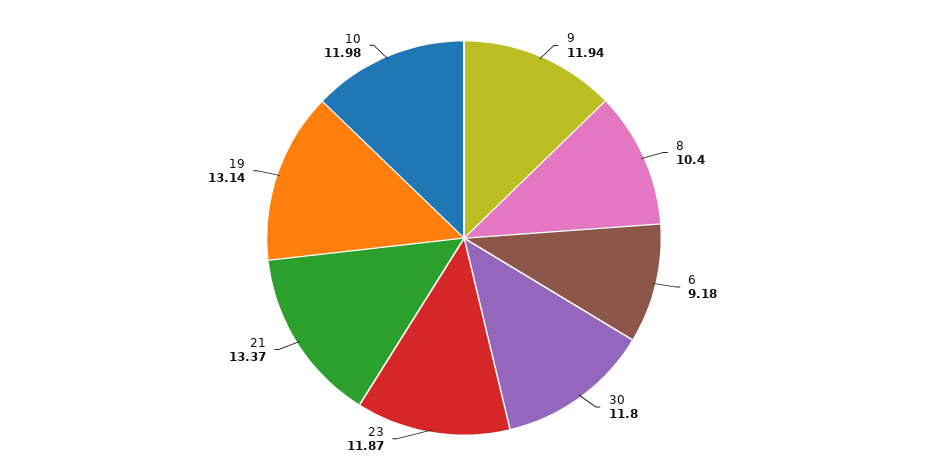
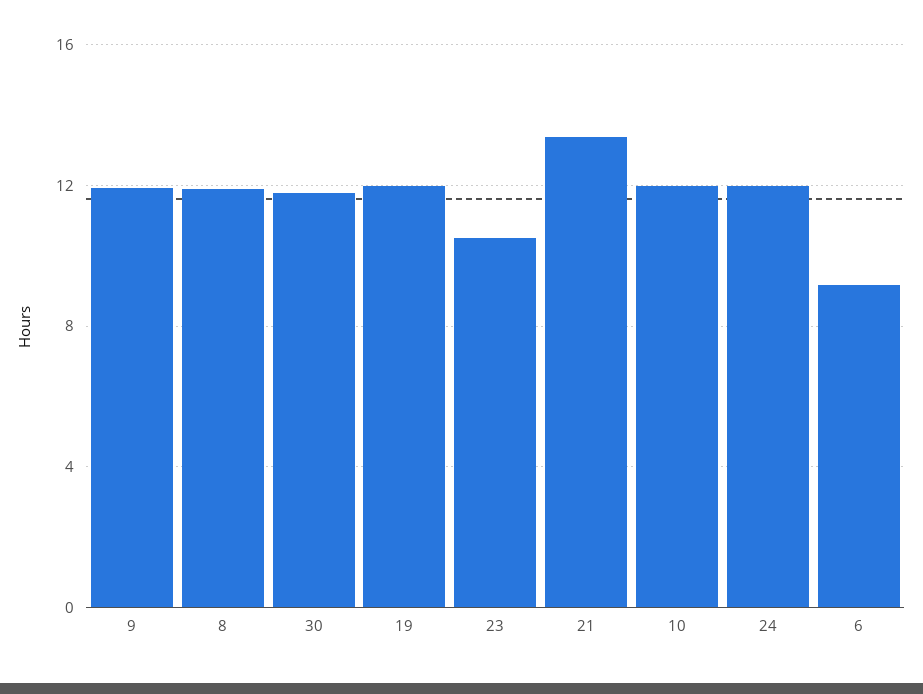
8: 10.4 -> 12
23: 11.87 -> 10.5
19: 13.14 -> 12
24: none -> 12

